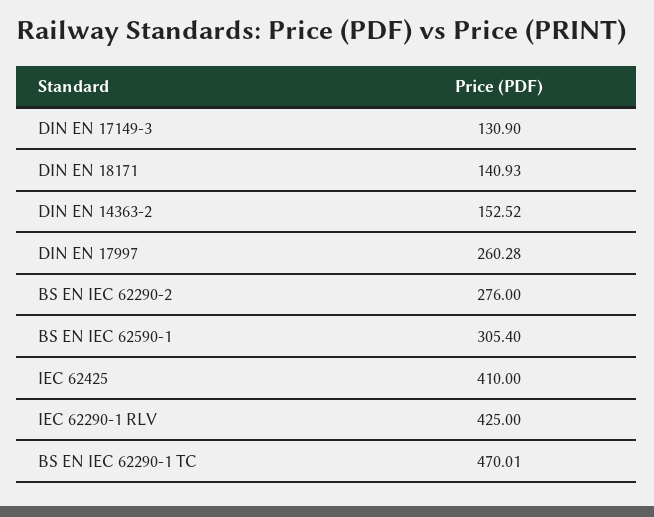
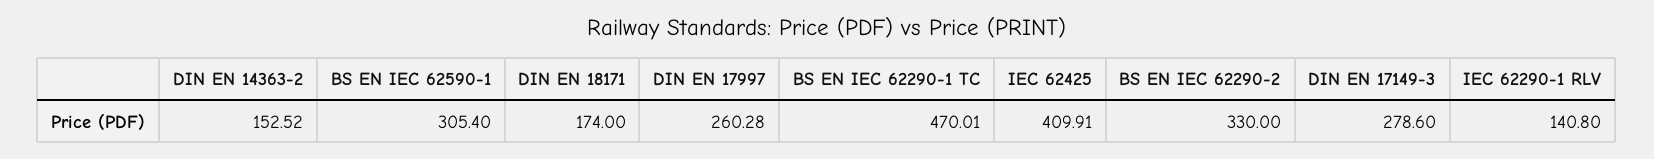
DIN EN 17149-3: 130.9 -> 278.6
DIN EN 18171: 140.93 -> 174
BS EN IEC 62290-2: 276 -> 330
IEC 62425: 410 -> 409.91
IEC 62290-1 RLV: 425 -> 140.8

